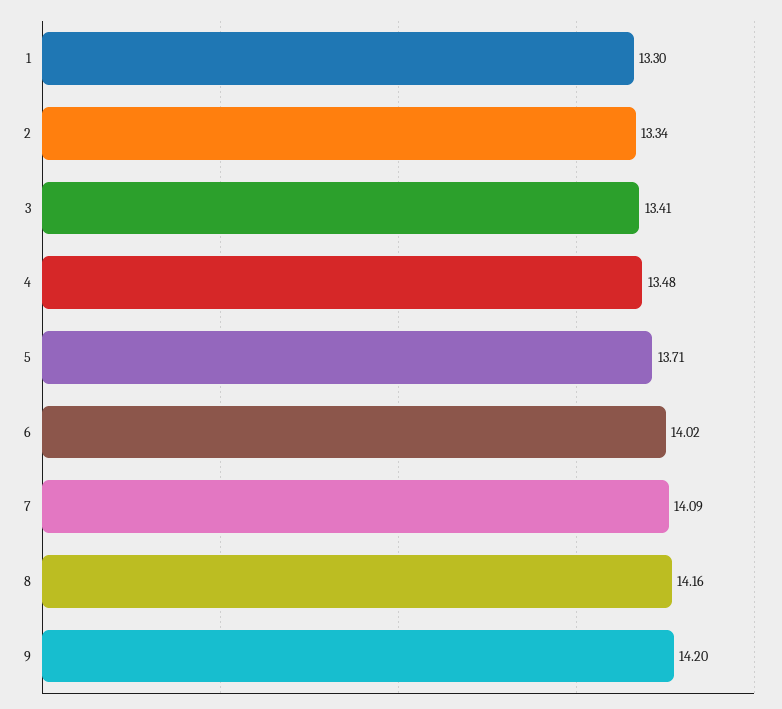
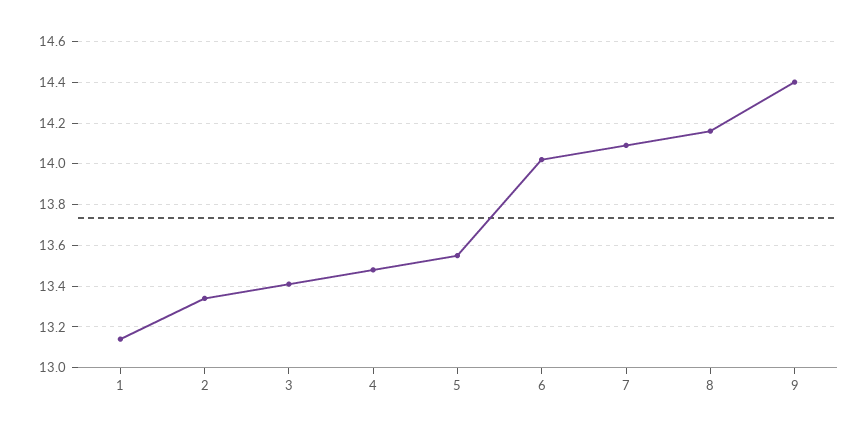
1: 13.3 -> 13.15
5: 13.71 -> 13.55
9: 14.2 -> 14.4

